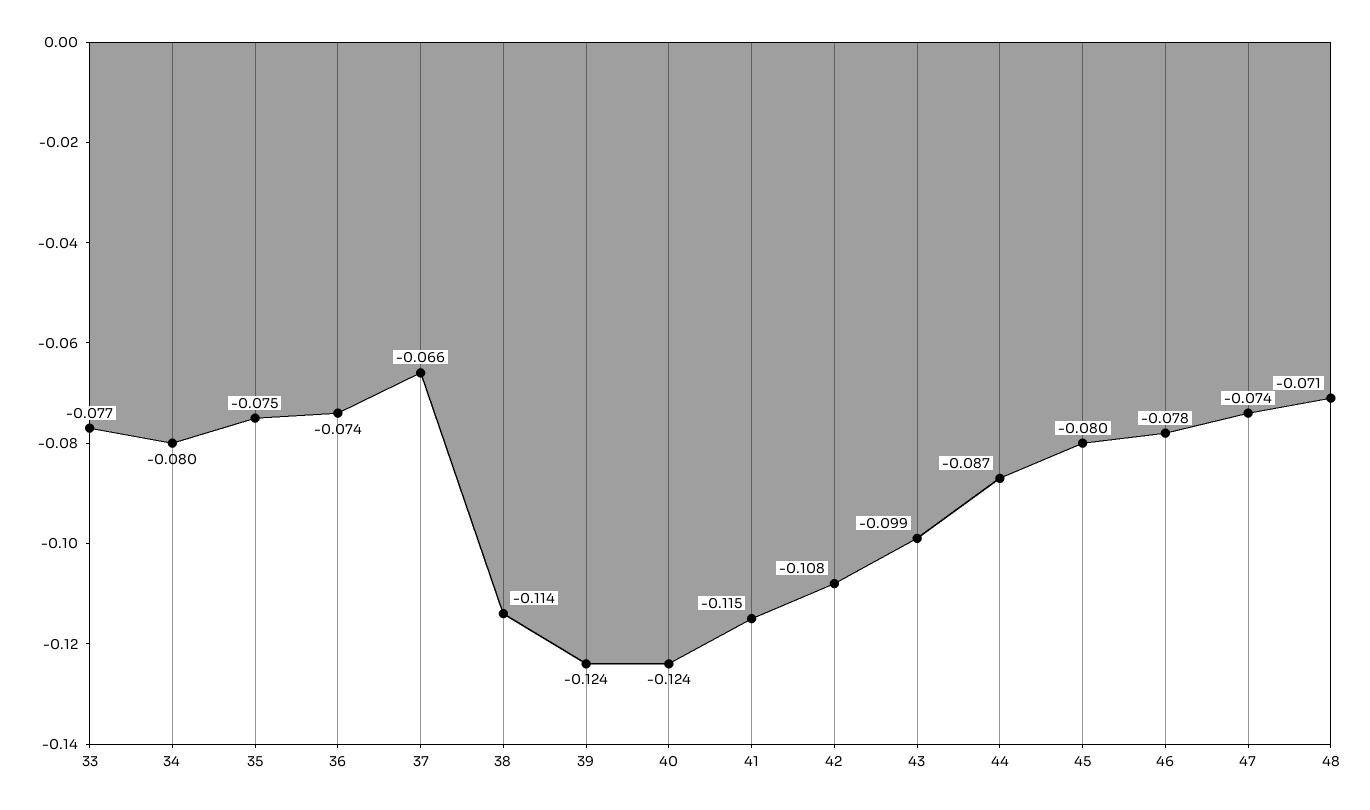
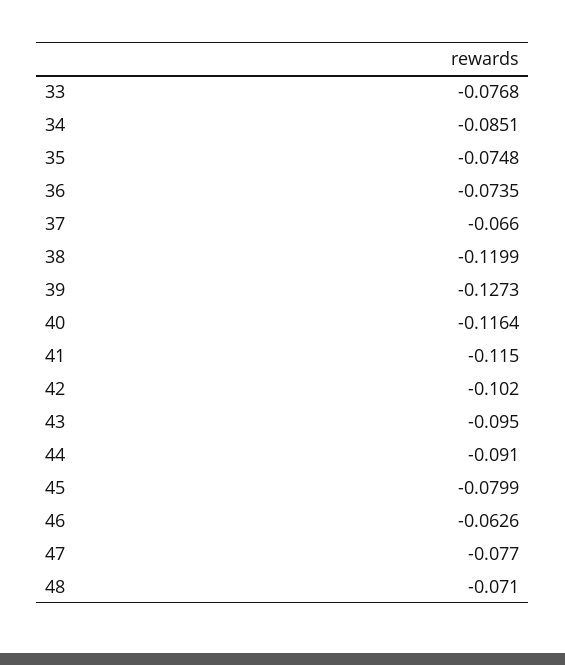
34: -0.08 -> -0.0851
38: -0.114 -> -0.1199
39: -0.124 -> -0.1273
40: -0.124 -> -0.1164
42: -0.108 -> -0.102
43: -0.099 -> -0.095
44: -0.087 -> -0.091
46: -0.078 -> -0.0626
47: -0.074 -> -0.077

